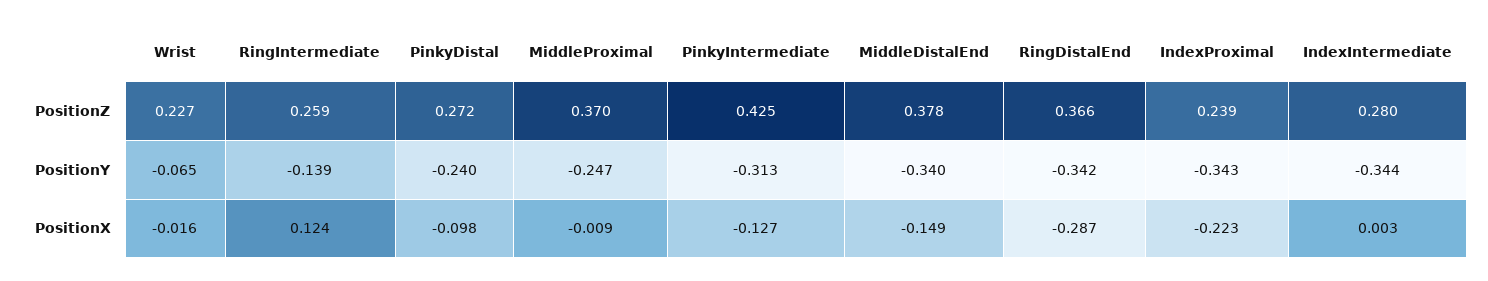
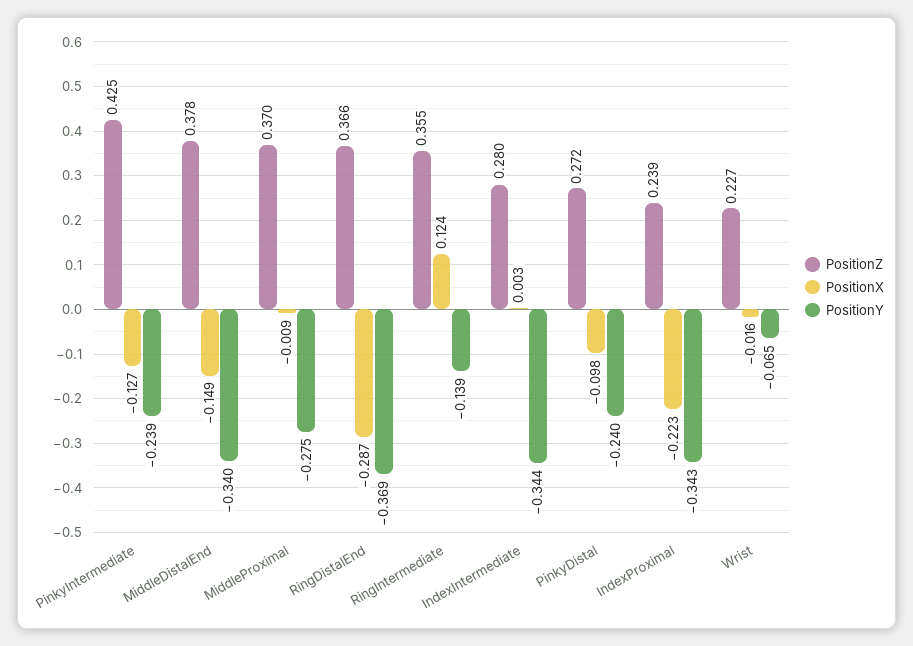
PositionZ, RingIntermediate: 0.259 -> 0.355
PositionY, MiddleProximal: -0.247 -> -0.275
PositionY, PinkyIntermediate: -0.313 -> -0.239
PositionY, RingDistalEnd: -0.342 -> -0.369

